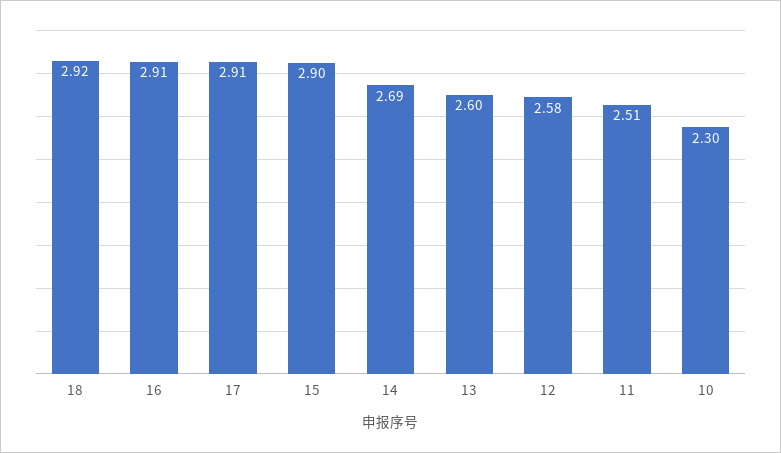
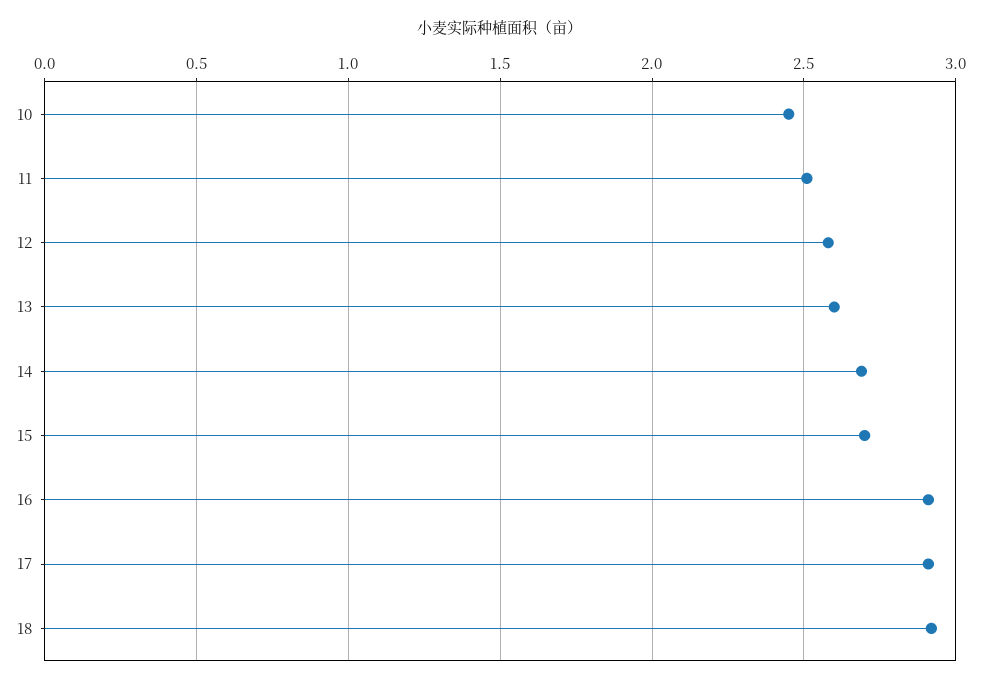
15: 2.9 -> 2.7
10: 2.3 -> 2.45

